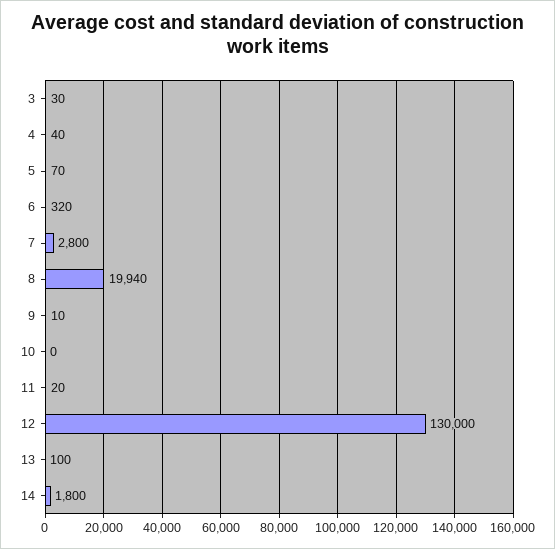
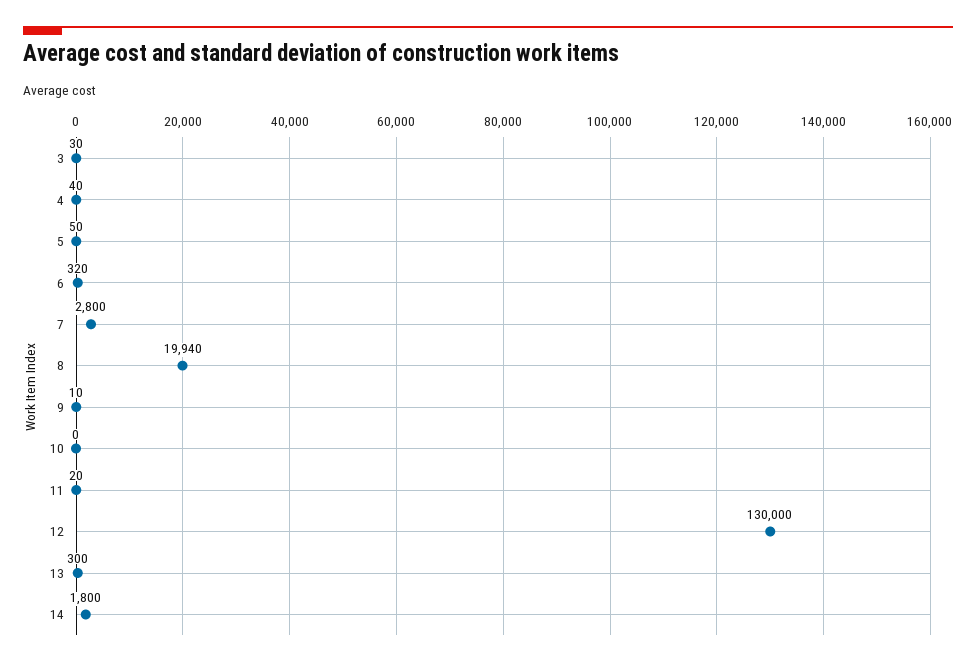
5: 70 -> 50
13: 100 -> 300

